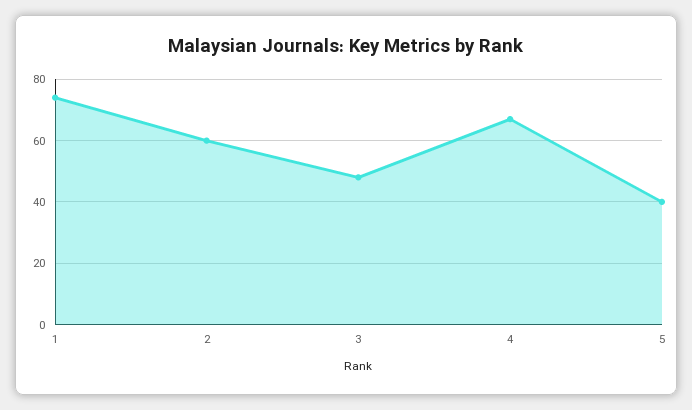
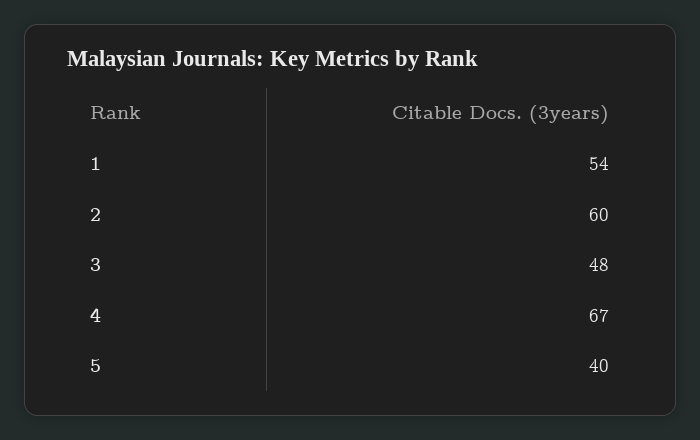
1: 75 -> 54

